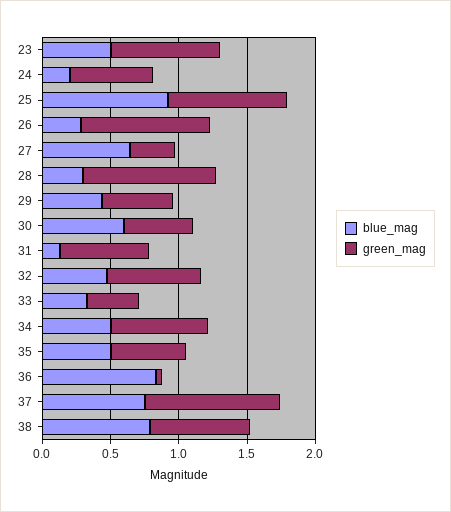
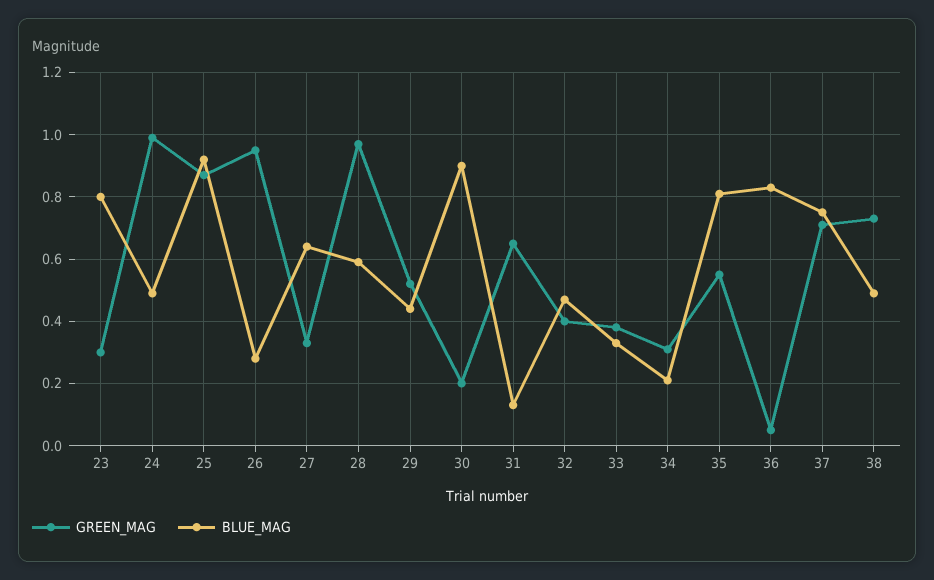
blue_mag, 23: 0.5 -> 0.8
green_mag, 23: 0.8 -> 0.3
blue_mag, 24: 0.2 -> 0.5
green_mag, 24: 0.6 -> 1
blue_mag, 28: 0.3 -> 0.6
blue_mag, 30: 0.6 -> 0.9
green_mag, 30: 0.5 -> 0.2
green_mag, 32: 0.7 -> 0.4
blue_mag, 34: 0.5 -> 0.2
green_mag, 34: 0.7 -> 0.3
blue_mag, 35: 0.5 -> 0.8
green_mag, 37: 1 -> 0.7
blue_mag, 38: 0.8 -> 0.5

